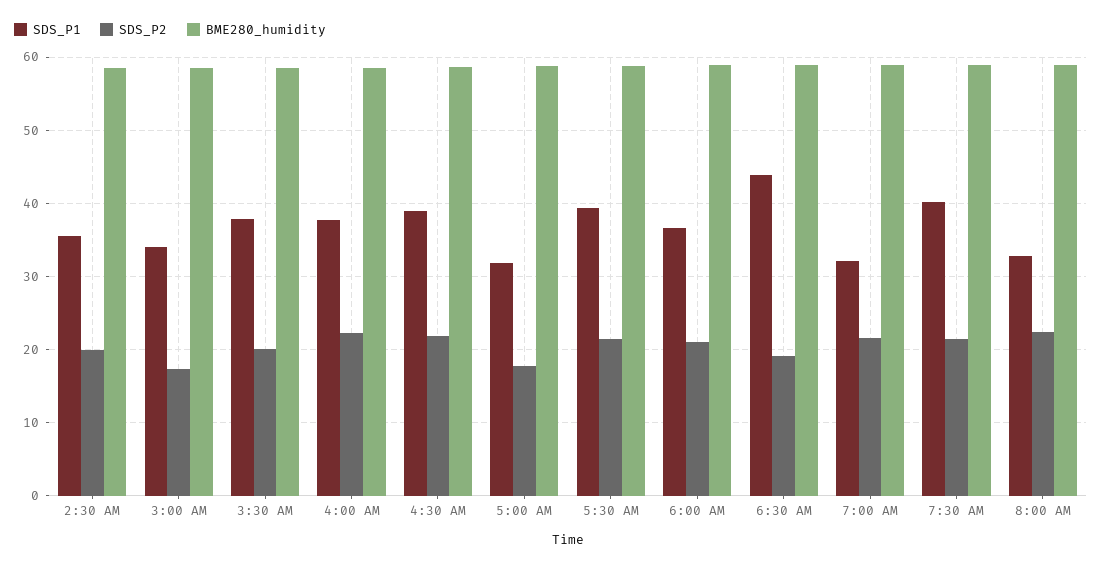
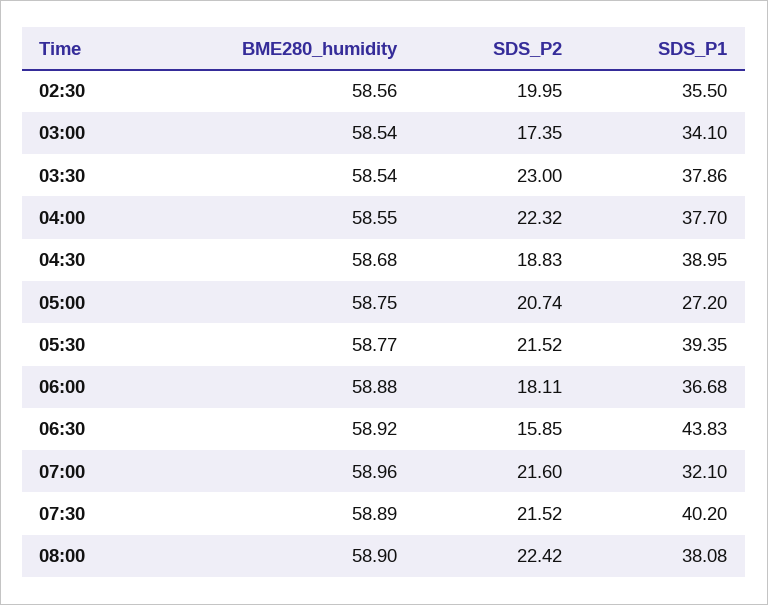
SDS_P2, 3:30 AM: 20 -> 23
SDS_P2, 4:30 AM: 22 -> 18.83
SDS_P1, 5:00 AM: 32 -> 27.2
SDS_P2, 5:00 AM: 18 -> 20.74
SDS_P2, 6:00 AM: 21 -> 18.11
SDS_P2, 6:30 AM: 19 -> 15.85
SDS_P1, 8:00 AM: 33 -> 38.08

